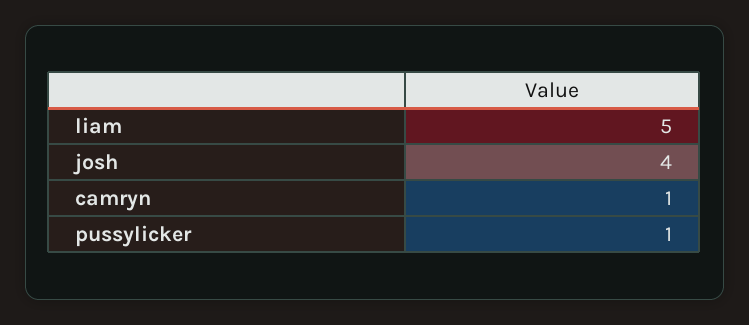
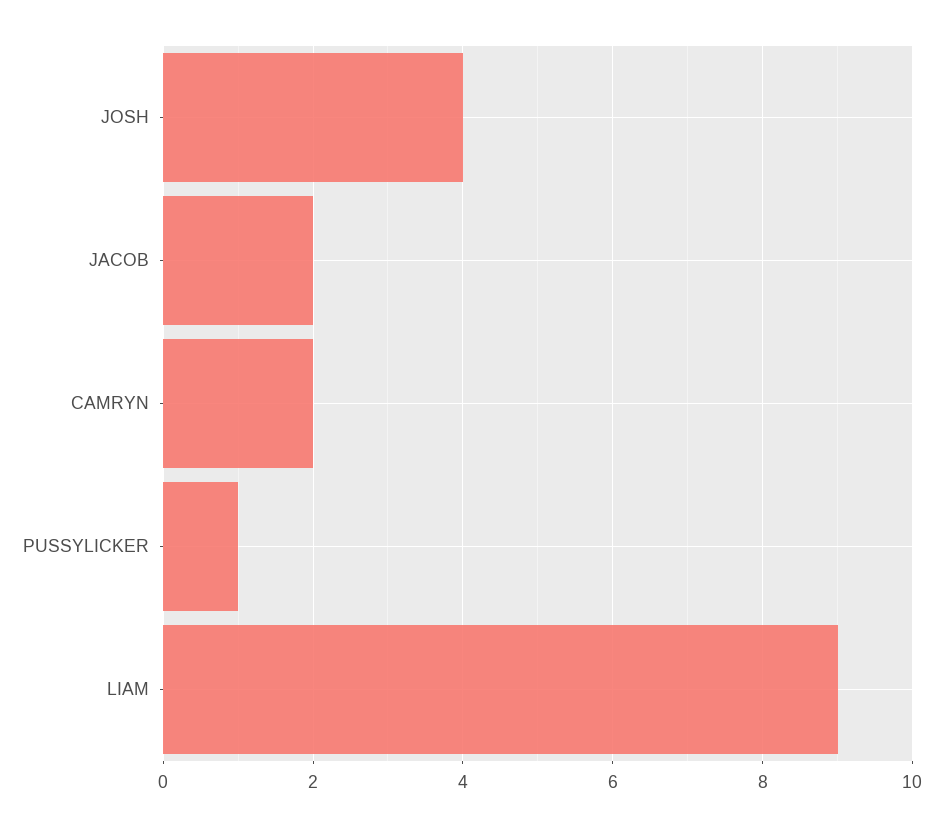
liam: 5 -> 9
camryn: 1 -> 2
JACOB: none -> 2

